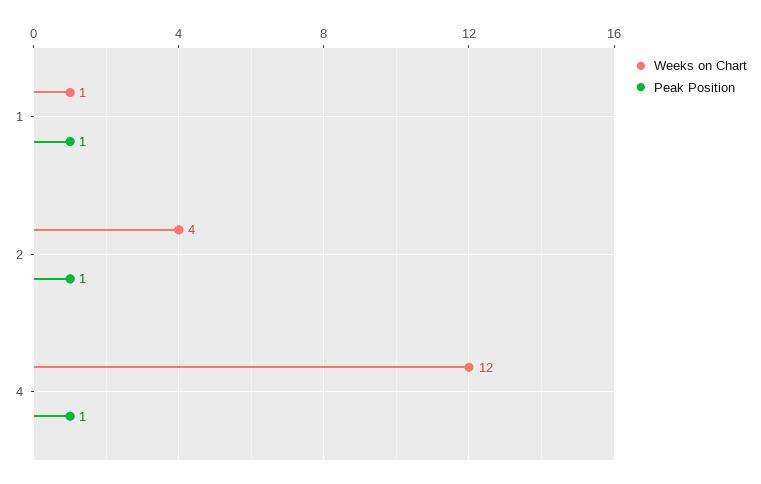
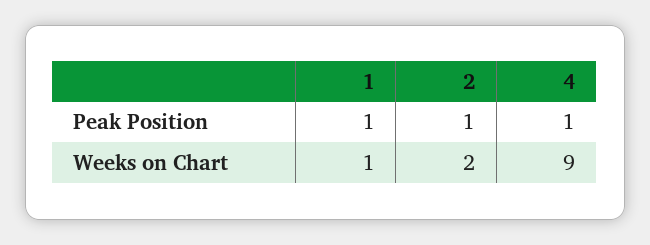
Weeks on Chart, 2: 4 -> 2
Weeks on Chart, 4: 12 -> 9

